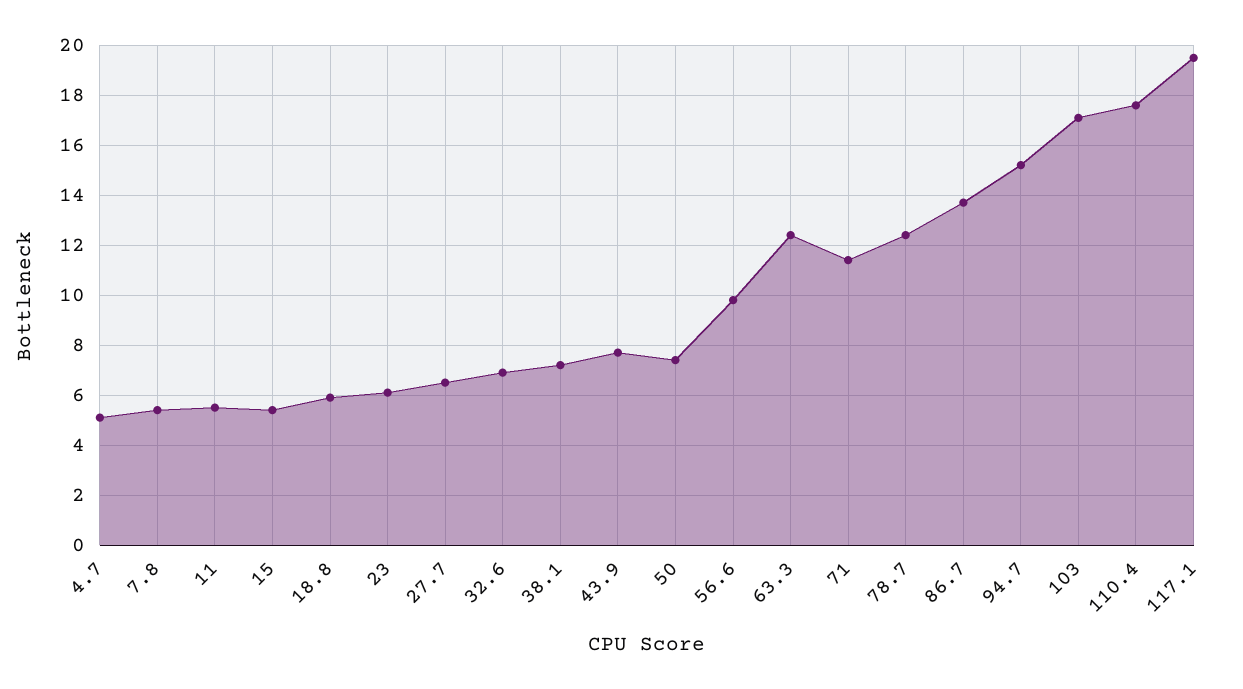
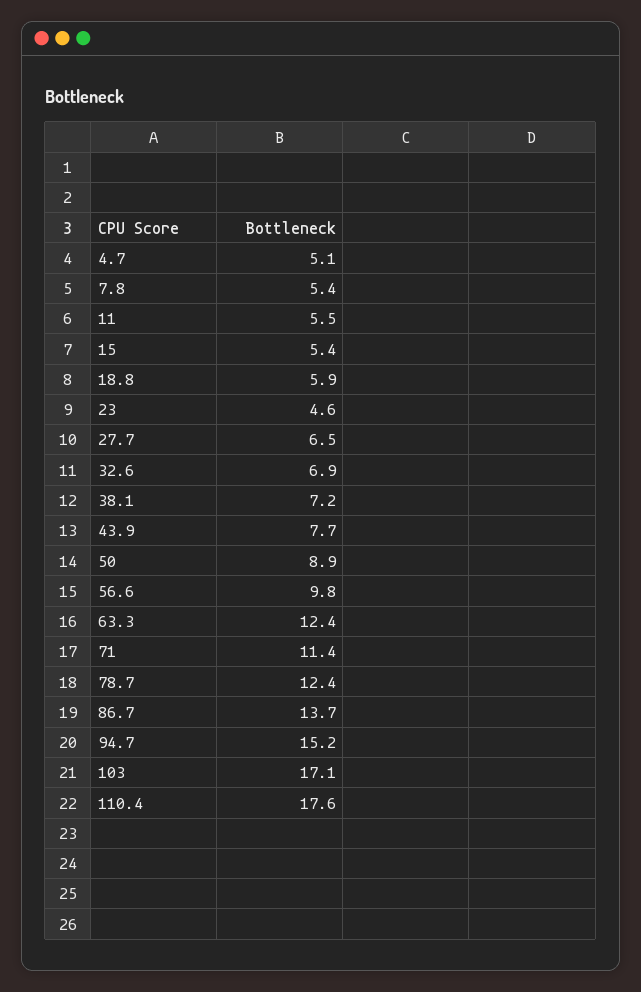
23: 6 -> 4.6
50: 7.5 -> 8.9
117.1: 19.5 -> none

